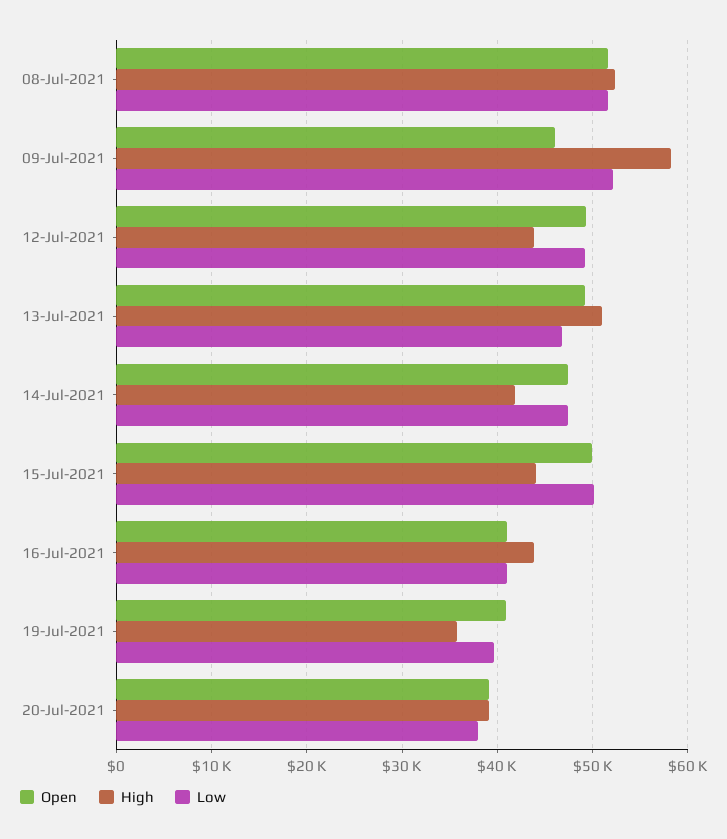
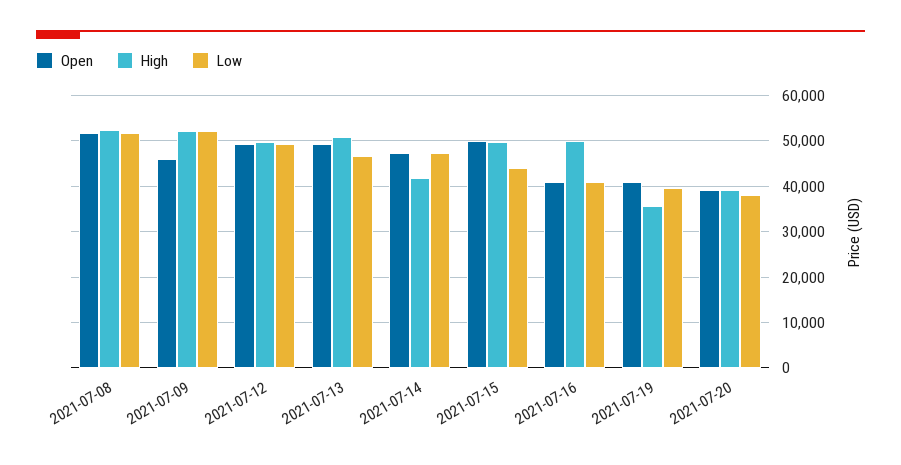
High, 09-Jul-2021: 58000 -> 52000
High, 12-Jul-2021: 44000 -> 50000
High, 15-Jul-2021: 44000 -> 50000
Low, 15-Jul-2021: 50000 -> 44000
High, 16-Jul-2021: 44000 -> 50000

